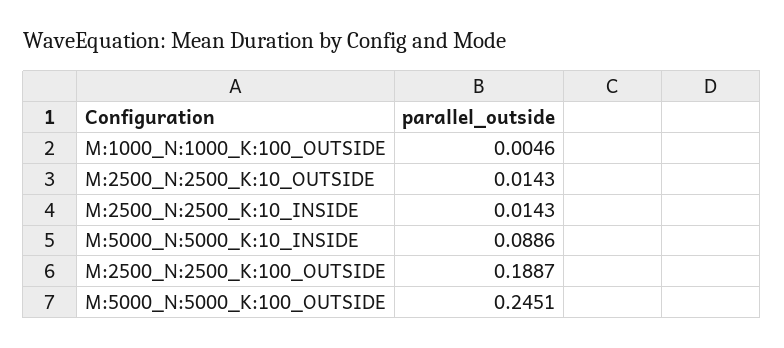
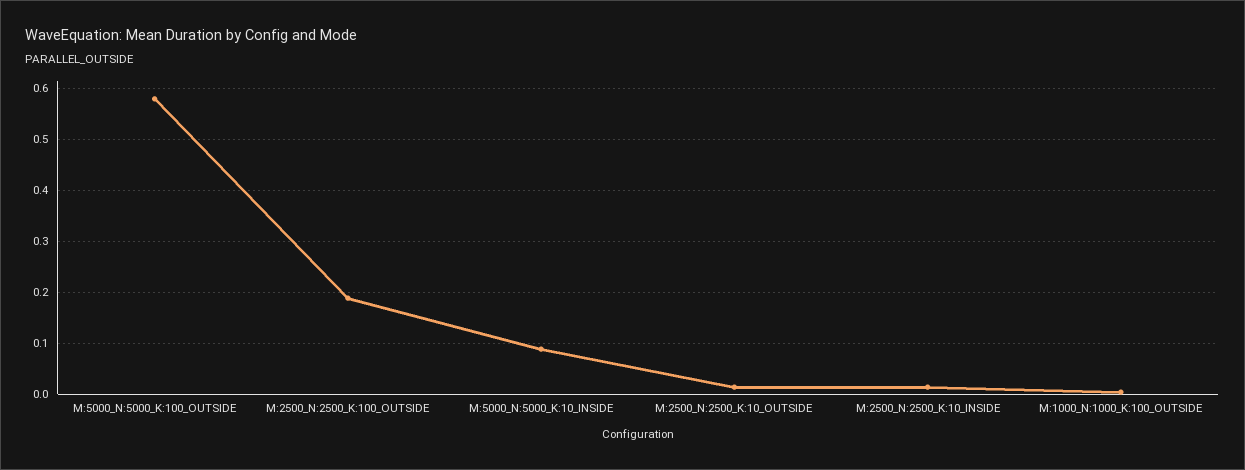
M:5000_N:5000_K:100_OUTSIDE: 0.2451 -> 0.58

